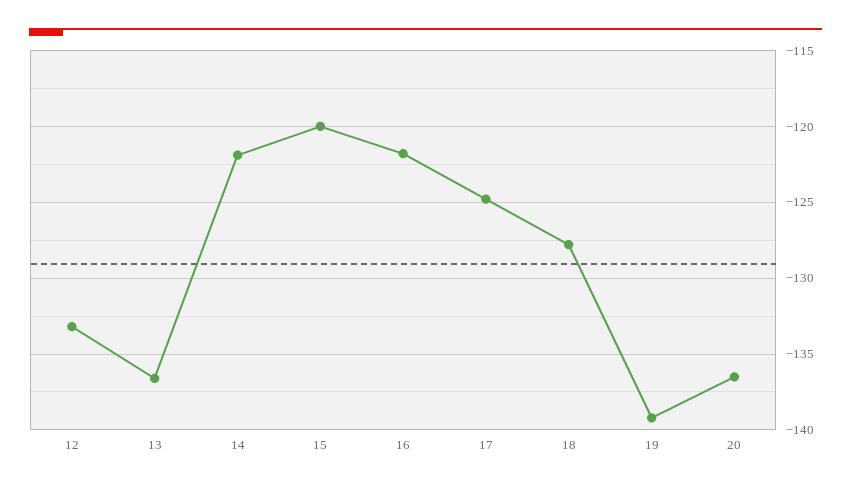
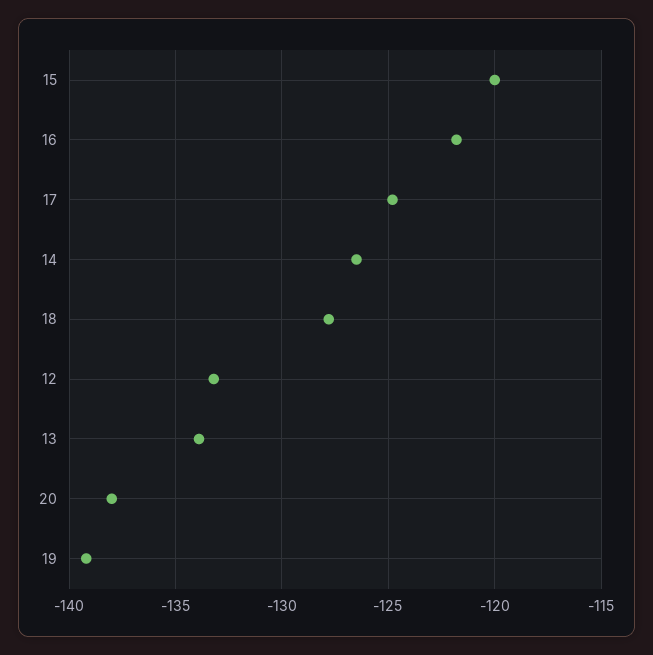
13: -136.5 -> -134
14: -122 -> -126.5
20: -136.5 -> -138

